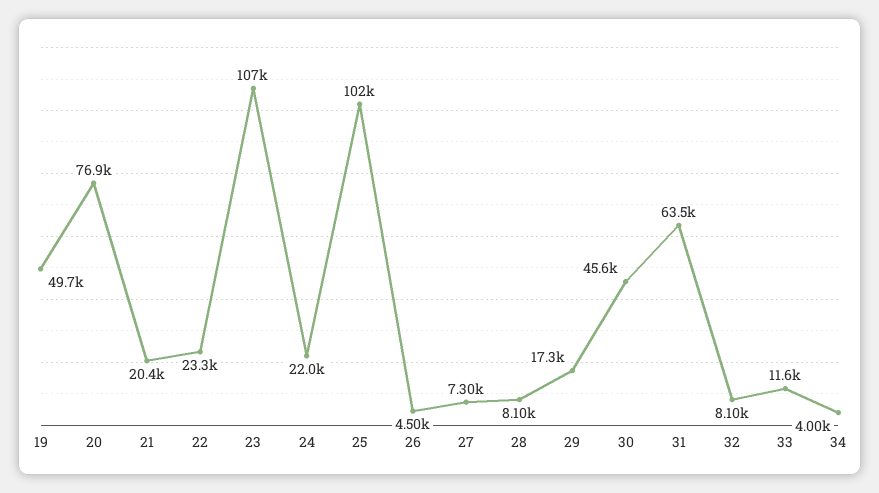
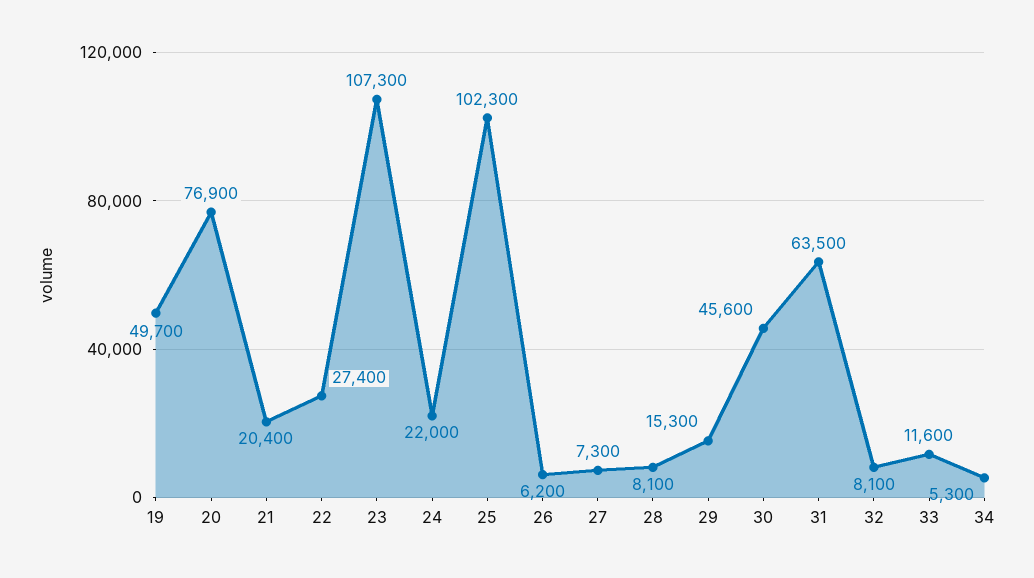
22: 23300 -> 27400
26: 4500 -> 6200
29: 17300 -> 15300
34: 4000 -> 5300

